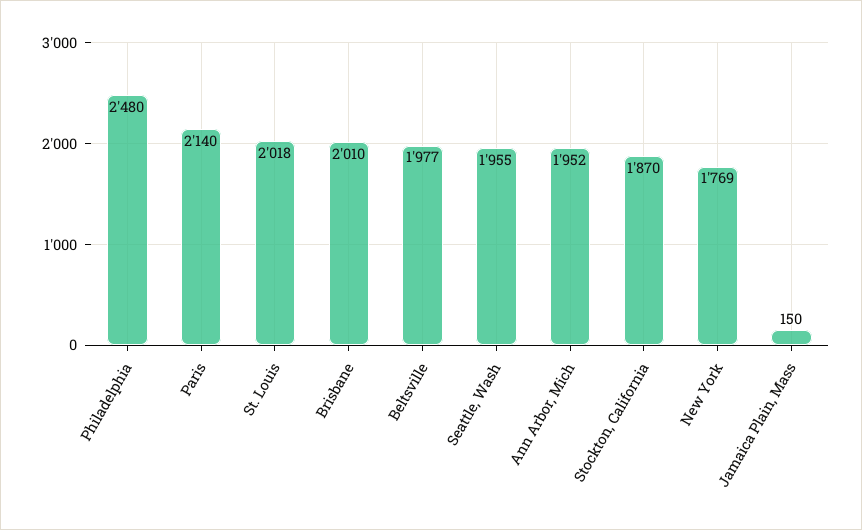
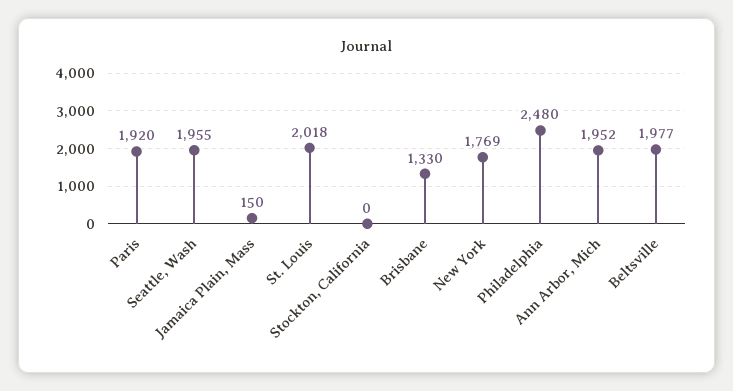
Paris: 2140 -> 1920
Brisbane: 2010 -> 1330
Stockton, California: 1870 -> 0

